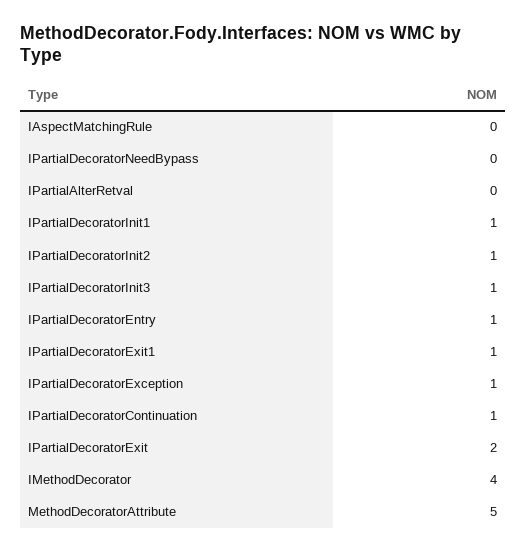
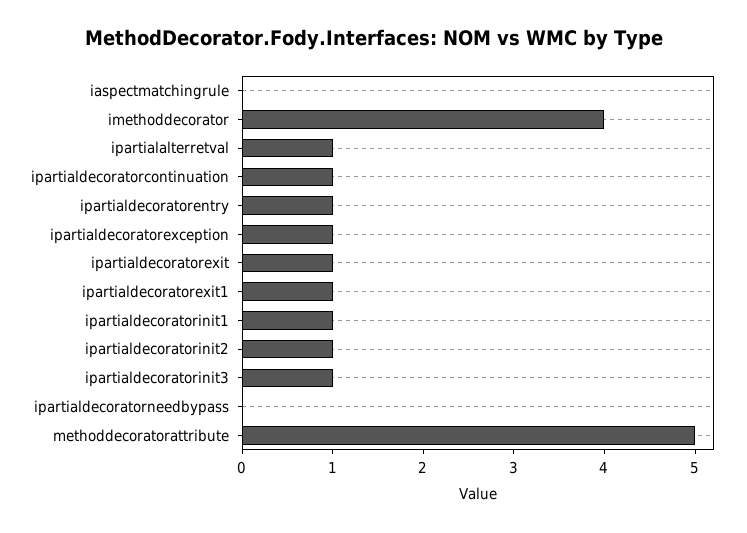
IPartialAlterRetval: 0 -> 1
IPartialDecoratorExit: 2 -> 1

